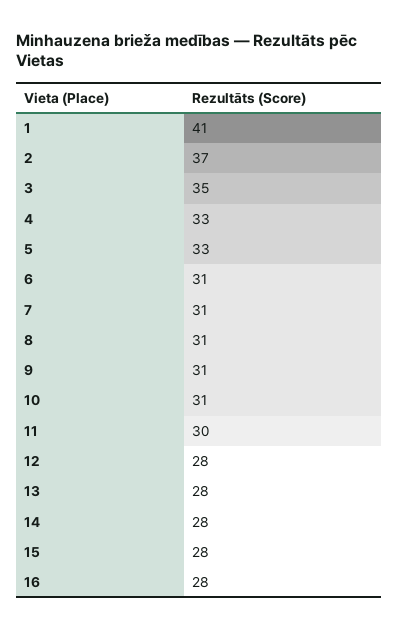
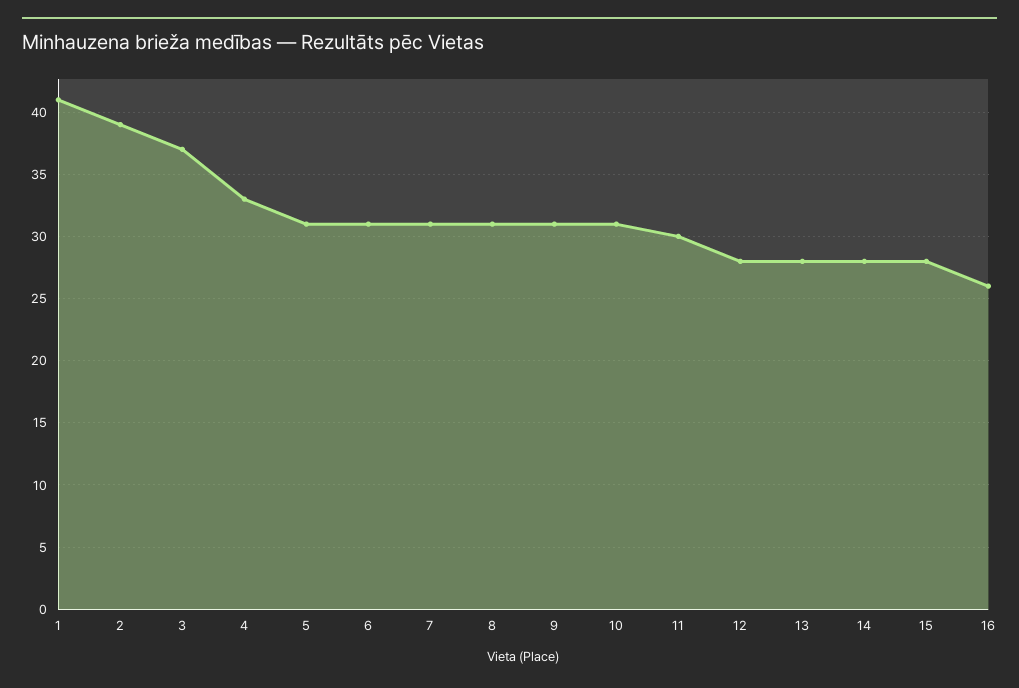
2: 37 -> 39
3: 35 -> 37
5: 33 -> 31
16: 28 -> 26

